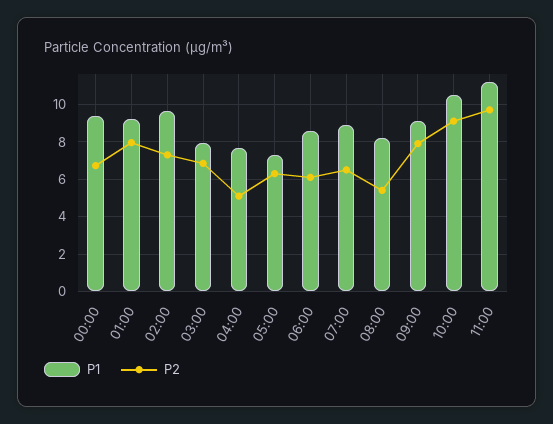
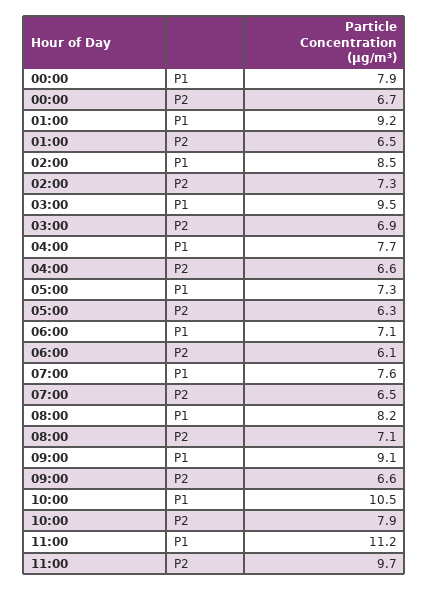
P1, 00:00: 9.5 -> 7.9
P2, 01:00: 8 -> 6.5
P1, 02:00: 9.5 -> 8.5
P1, 03:00: 8 -> 9.5
P2, 04:00: 5 -> 6.6
P1, 06:00: 8.5 -> 7.1
P1, 07:00: 9 -> 7.6
P2, 08:00: 5.5 -> 7.1
P2, 09:00: 8 -> 6.6
P2, 10:00: 9 -> 7.9

